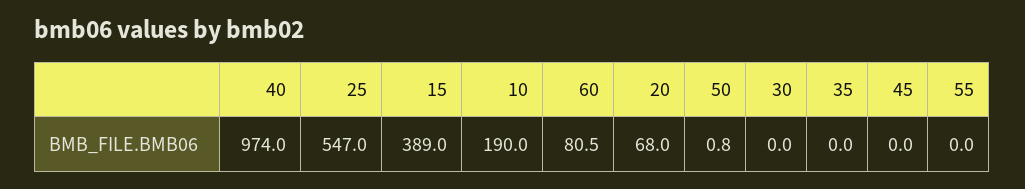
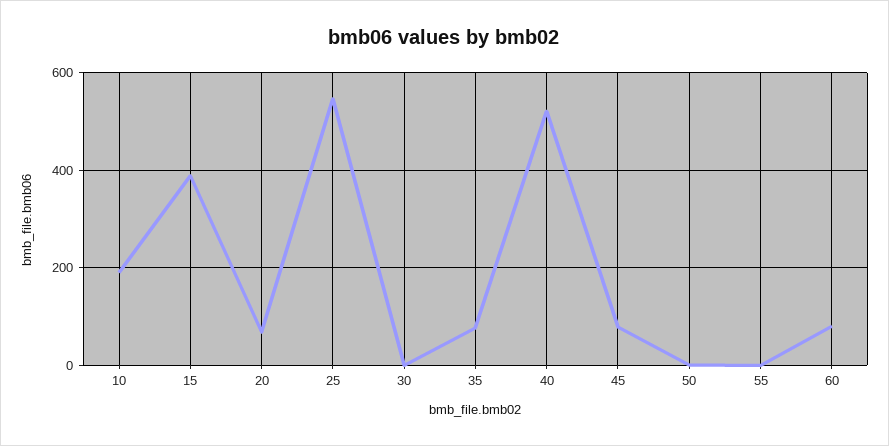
40: 974 -> 520
35: 0 -> 80
45: 0 -> 80

